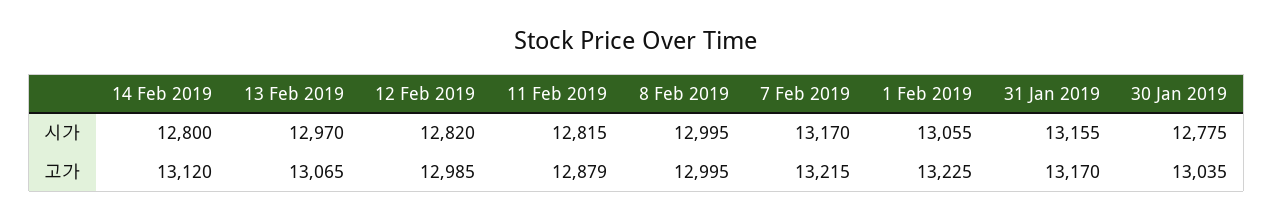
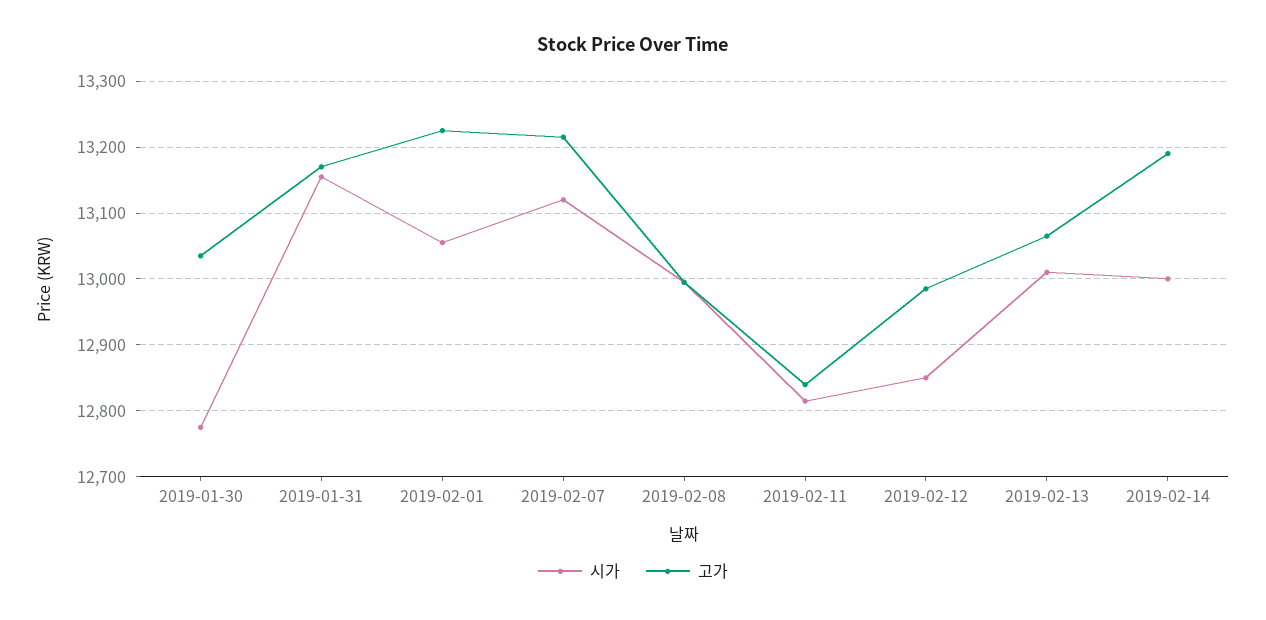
시가, 14 Feb 2019: 12800 -> 13000
시가, 13 Feb 2019: 12970 -> 13010
시가, 12 Feb 2019: 12820 -> 12850
시가, 7 Feb 2019: 13170 -> 13120
고가, 14 Feb 2019: 13120 -> 13190
고가, 11 Feb 2019: 12879 -> 12840

